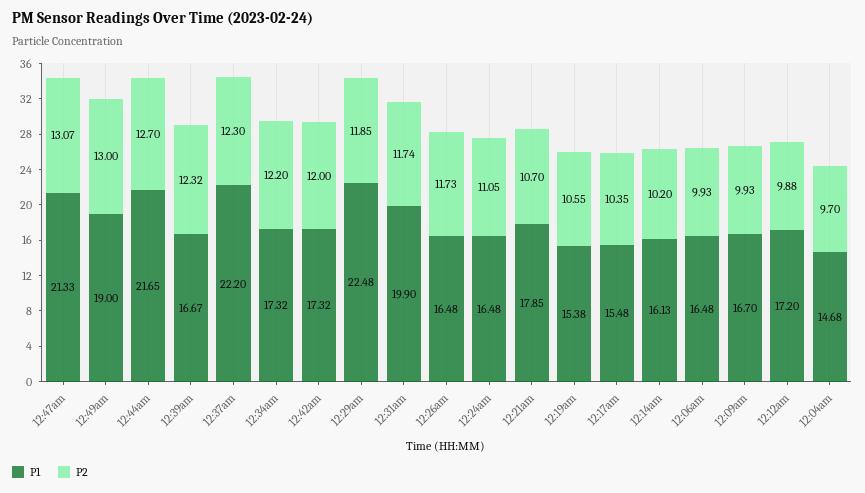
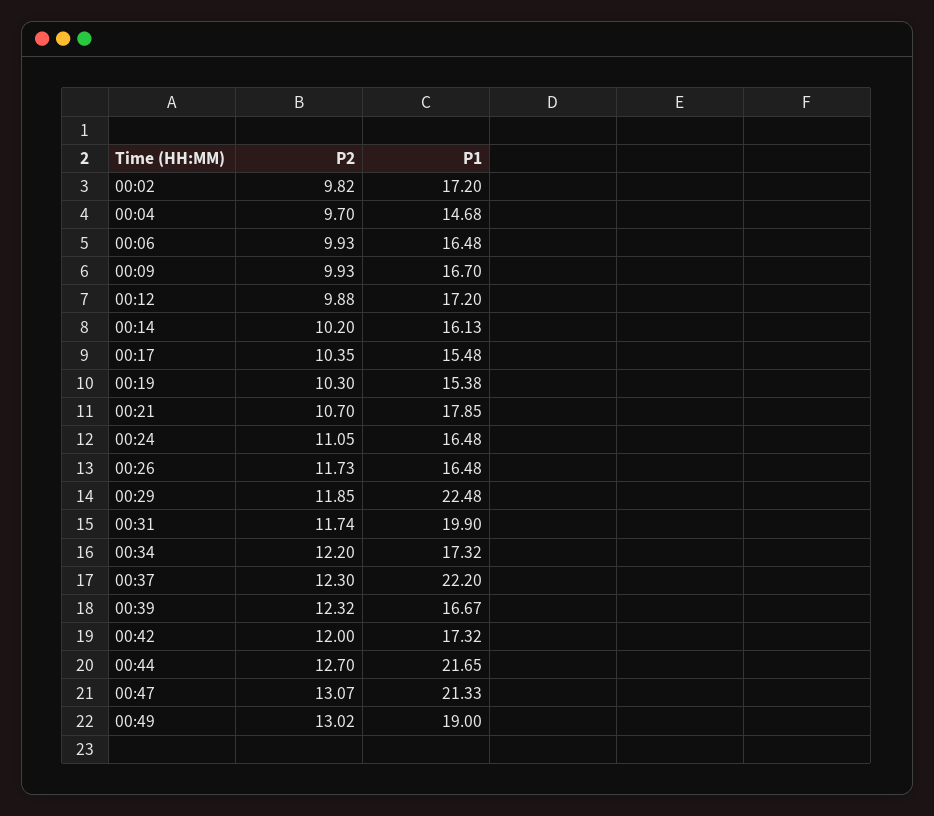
P2, 12:49am: 13 -> 13.02
P2, 12:19am: 10.55 -> 10.3
P2, 00:02: none -> 9.82
P1, 00:02: none -> 17.2

